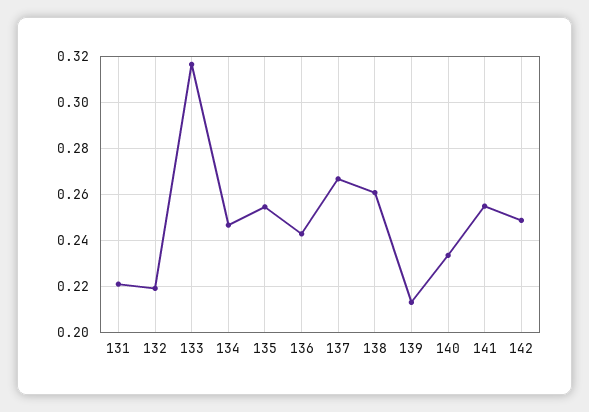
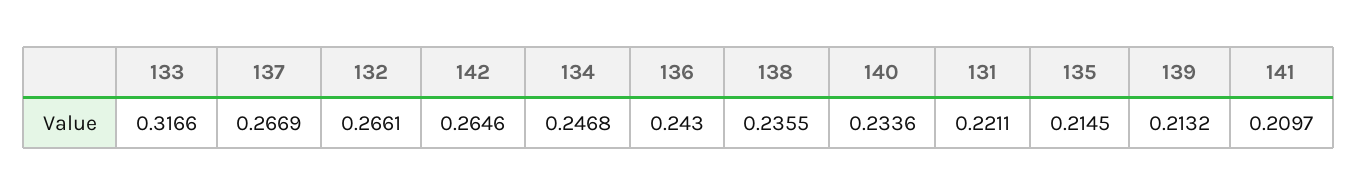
132: 0.22 -> 0.2661
135: 0.255 -> 0.2145
138: 0.26 -> 0.2355
141: 0.255 -> 0.2097
142: 0.25 -> 0.2646

